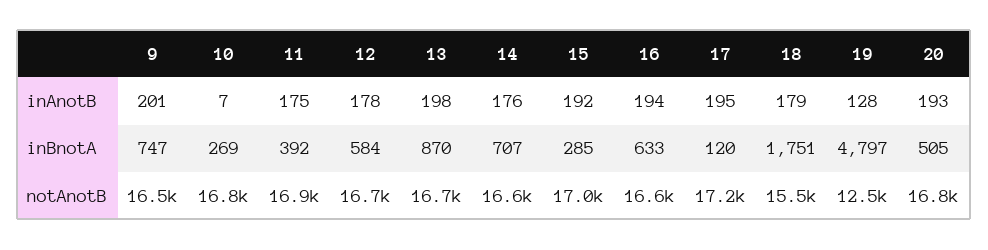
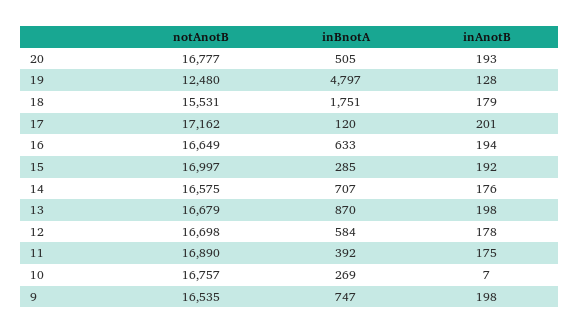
9, inAnotB: 201 -> 198
17, inAnotB: 195 -> 201

